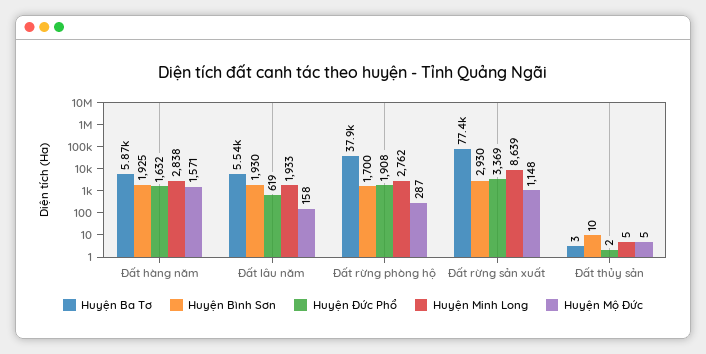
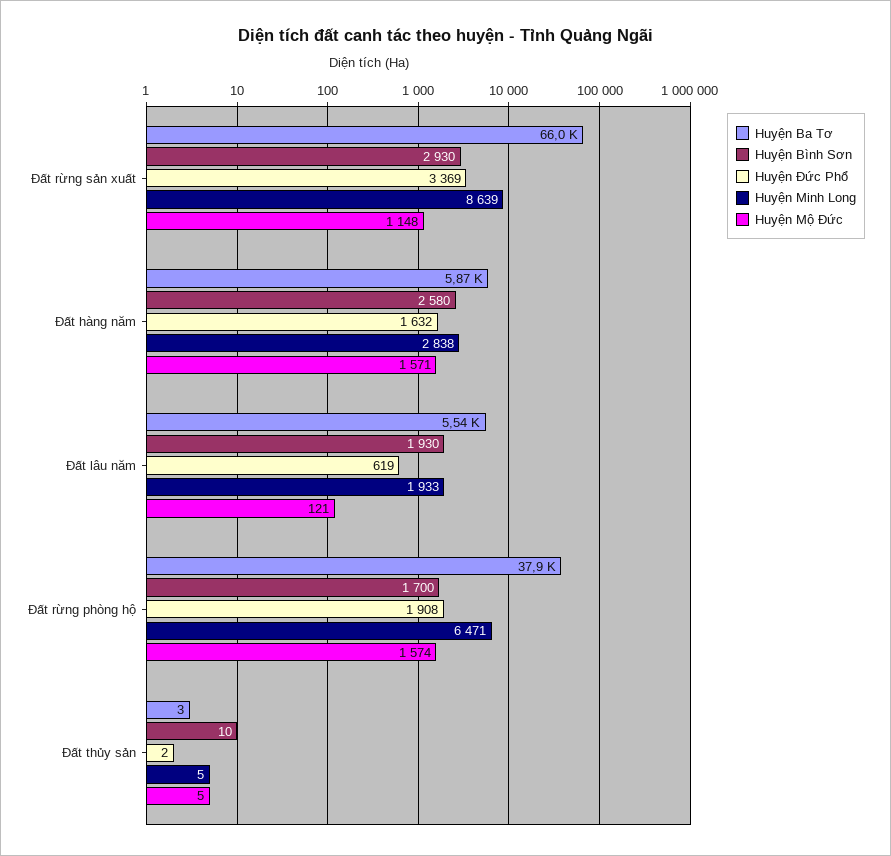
Huyện Bình Sơn, Đất hàng năm: 1925 -> 2580
Huyện Mộ Đức, Đất lâu năm: 158 -> 121
Huyện Minh Long, Đất rừng phòng hộ: 2762 -> 6471
Huyện Mộ Đức, Đất rừng phòng hộ: 287 -> 1574
Huyện Ba Tơ, Đất rừng sản xuất: 77400 -> 66000

